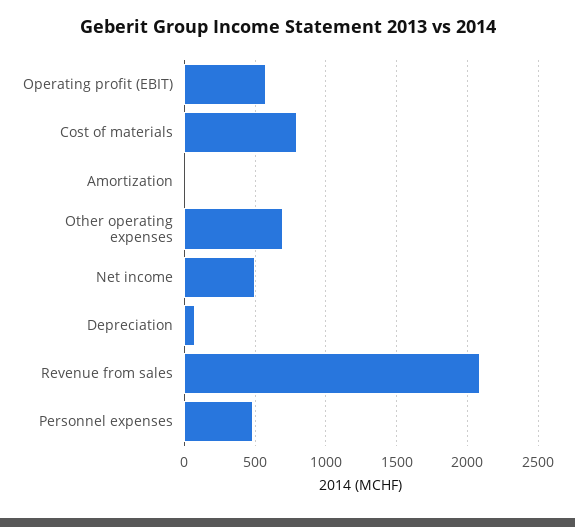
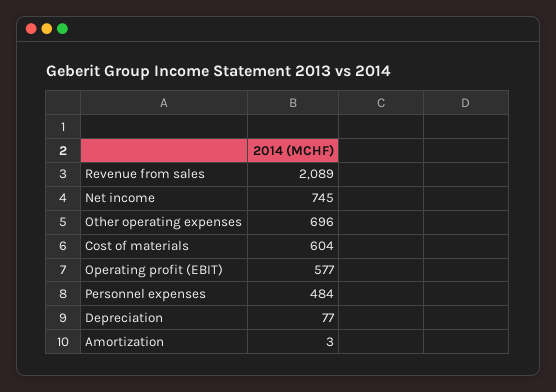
Cost of materials: 800 -> 604
Net income: 500 -> 745

